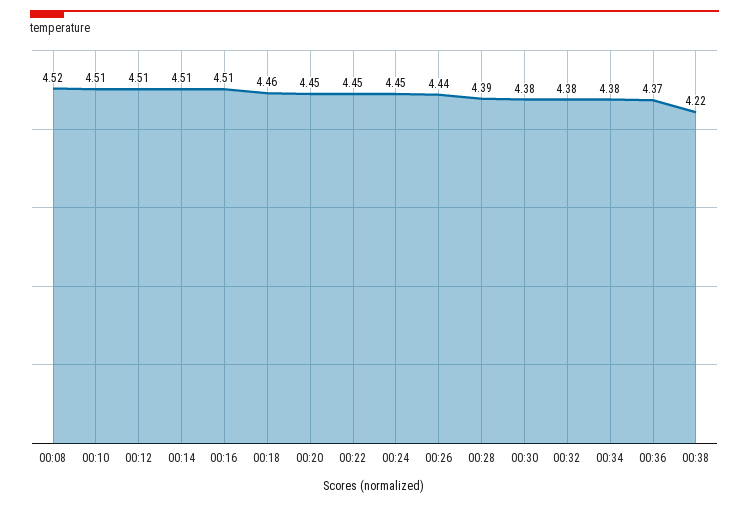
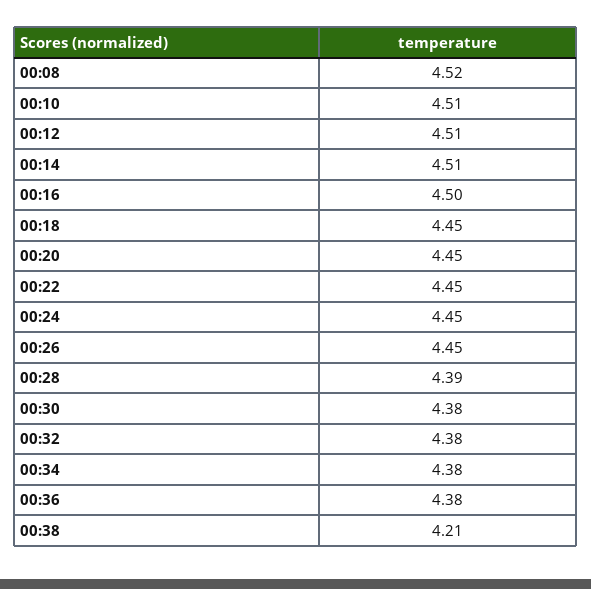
00:16: 4.51 -> 4.5
00:18: 4.46 -> 4.45
00:26: 4.44 -> 4.45
00:36: 4.37 -> 4.38
00:38: 4.22 -> 4.21

